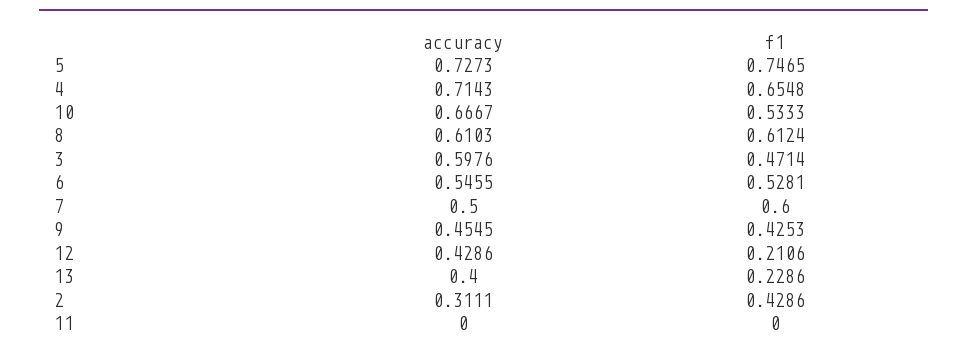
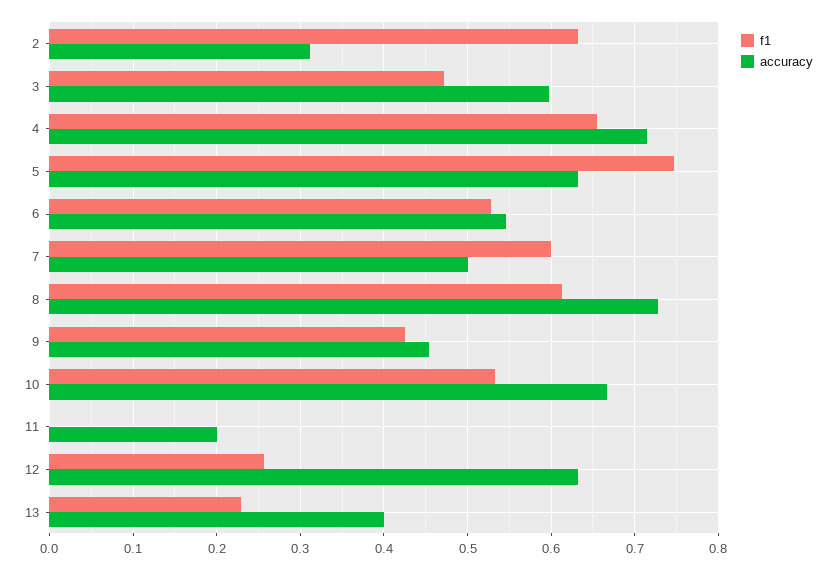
accuracy, 5: 0.7273 -> 0.63
accuracy, 8: 0.6103 -> 0.73
accuracy, 12: 0.4286 -> 0.63
f1, 12: 0.2106 -> 0.26
f1, 2: 0.4286 -> 0.63
accuracy, 11: 0 -> 0.2

